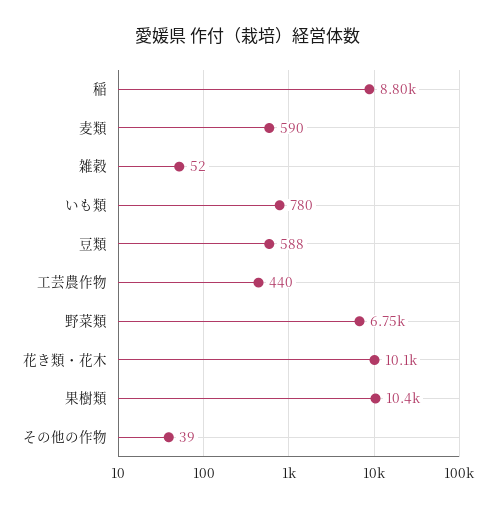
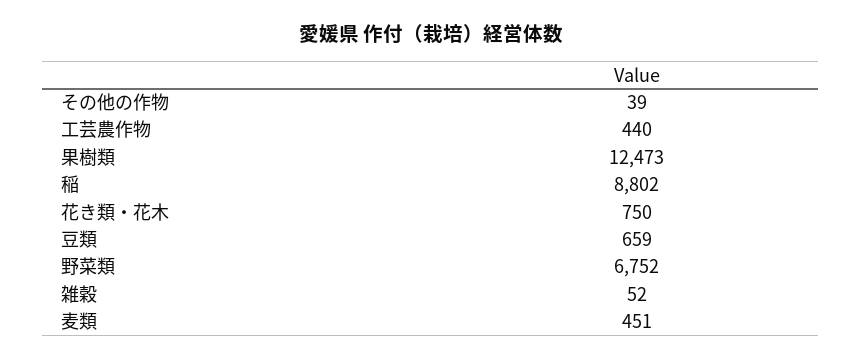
麦類: 590 -> 451
いも類: 780 -> none
豆類: 588 -> 659
花き類・花木: 10100 -> 750
果樹類: 10400 -> 12473

